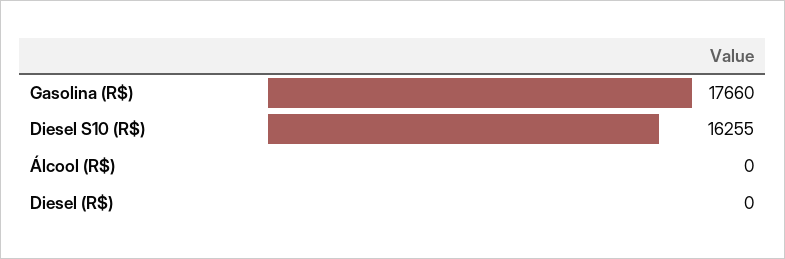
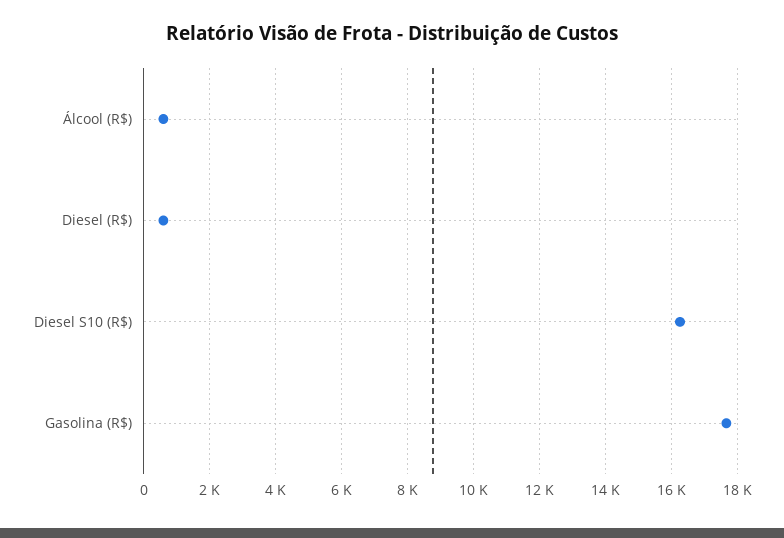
Álcool (R$): 0 -> 600
Diesel (R$): 0 -> 600

